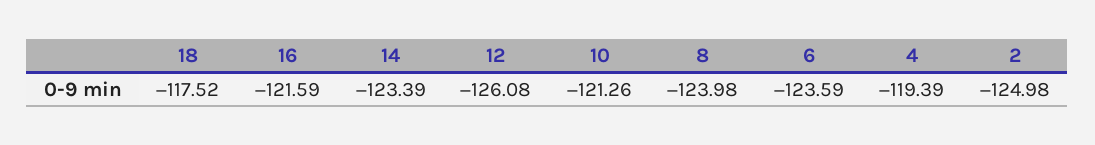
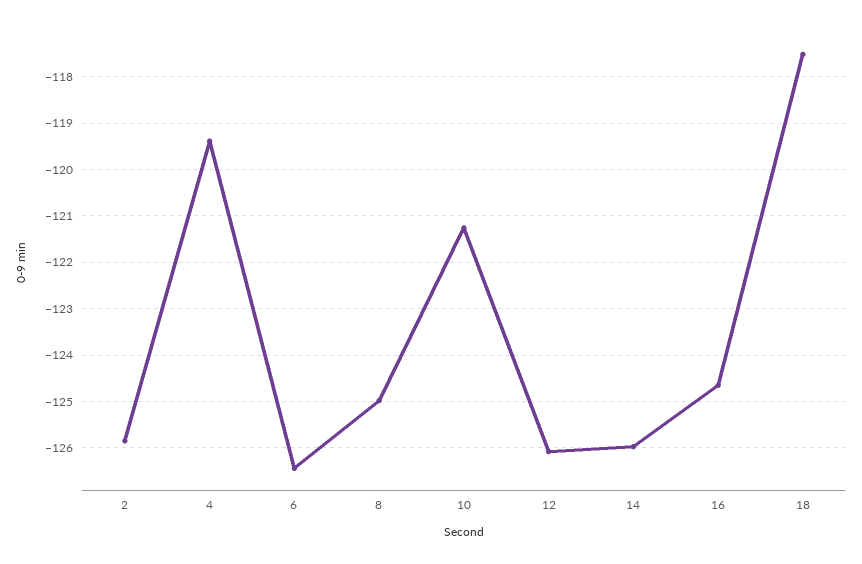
16: -121.59 -> -124.6
14: -123.39 -> -126
8: -123.98 -> -125
6: -123.59 -> -126.4
2: -124.98 -> -125.8

